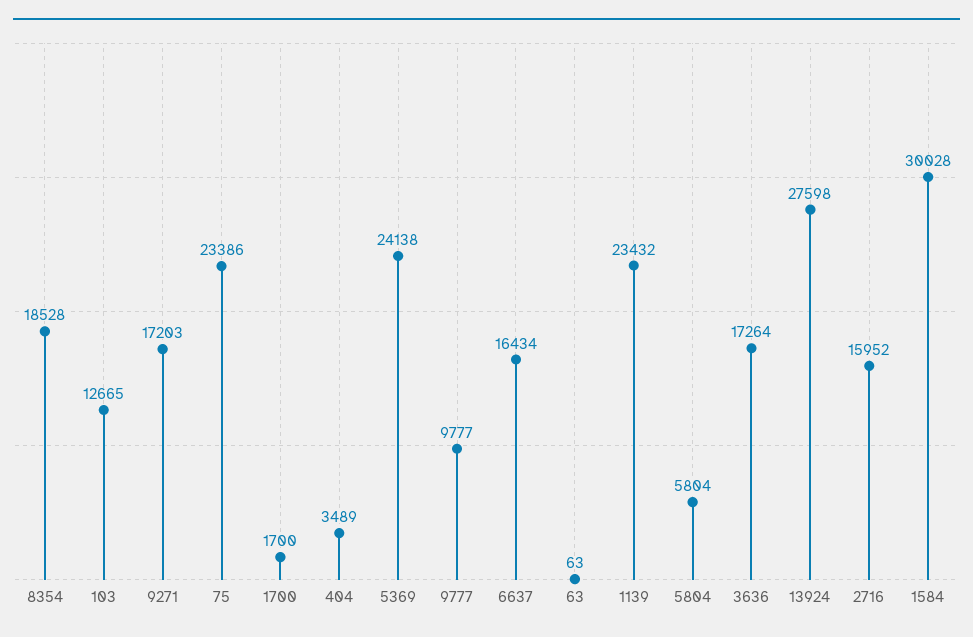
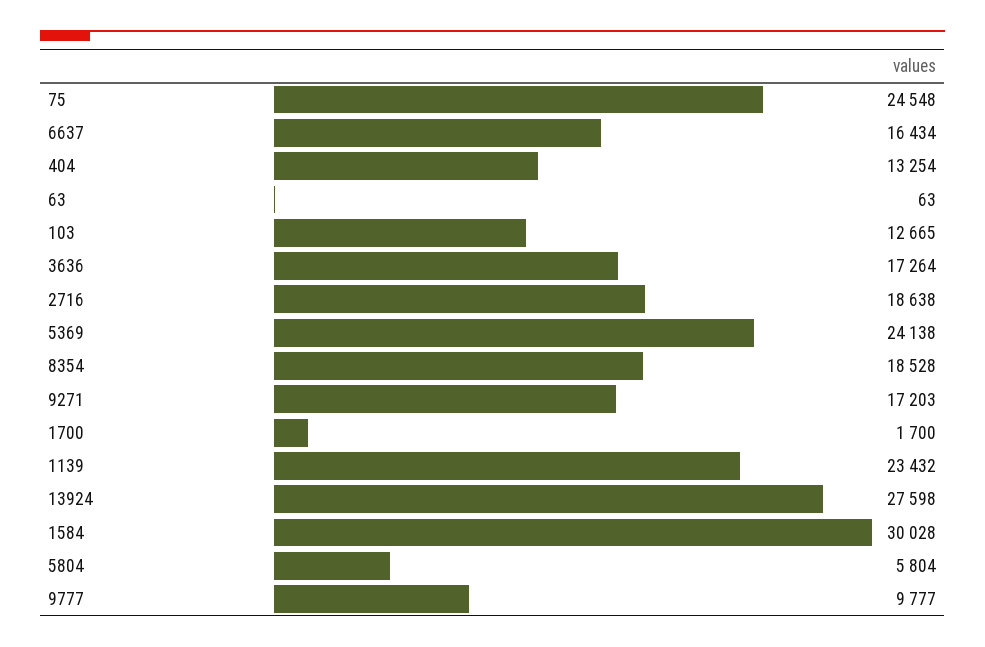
75: 23386 -> 24548
404: 3489 -> 13254
2716: 15952 -> 18638

